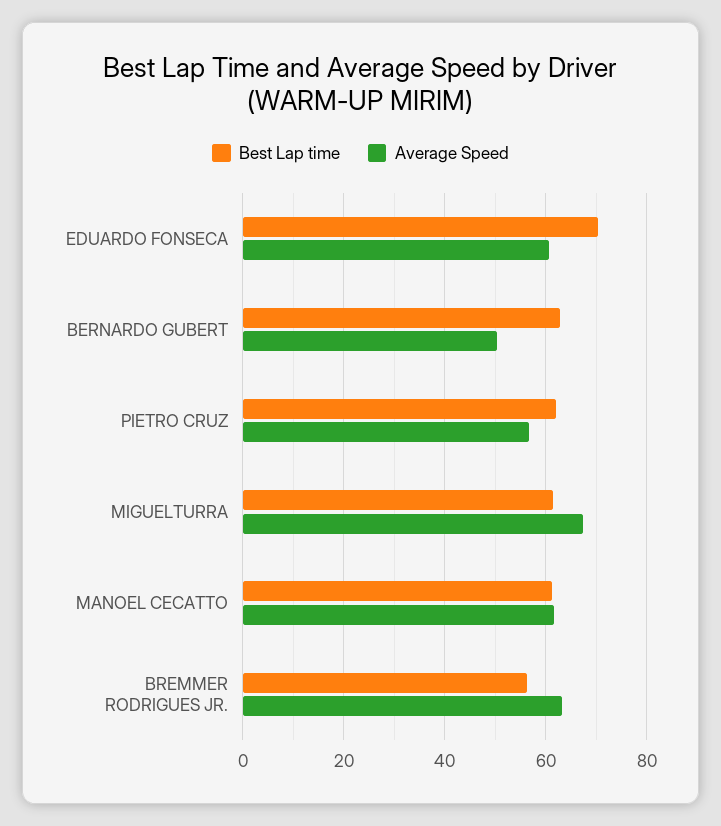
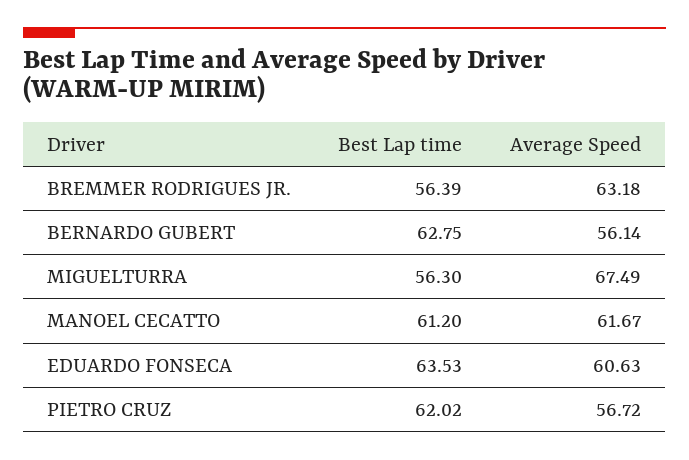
Best Lap time, EDUARDO FONSECA: 70 -> 63.53
Average Speed, BERNARDO GUBERT: 50 -> 56.14
Best Lap time, MIGUELTURRA: 62 -> 56.3

